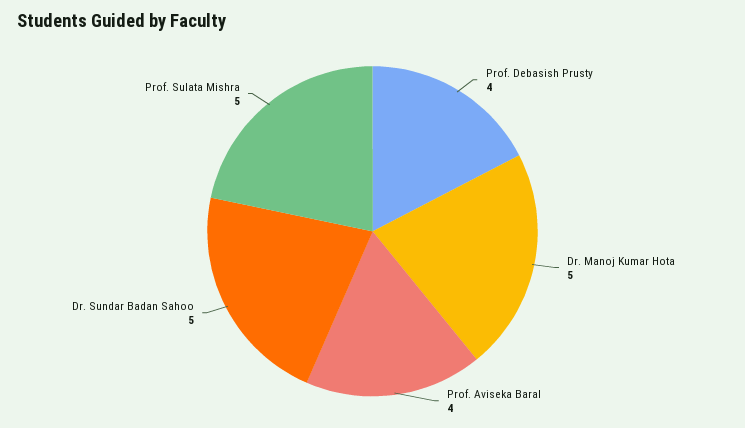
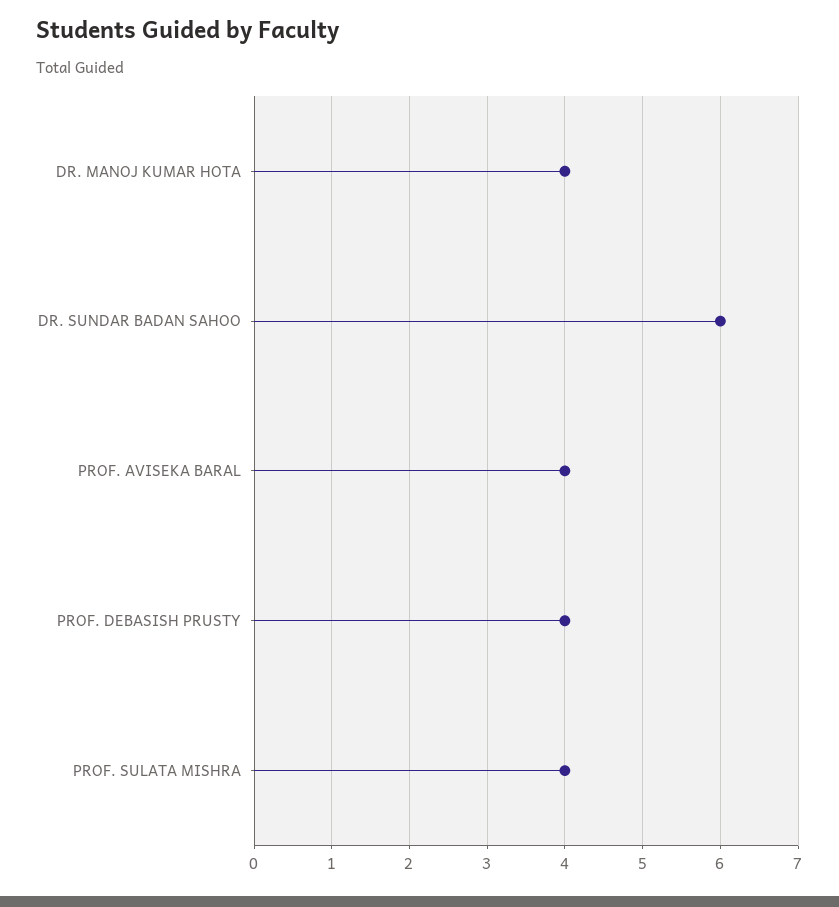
Dr. Manoj Kumar Hota: 5 -> 4
Dr. Sundar Badan Sahoo: 5 -> 6
Prof. Sulata Mishra: 5 -> 4

